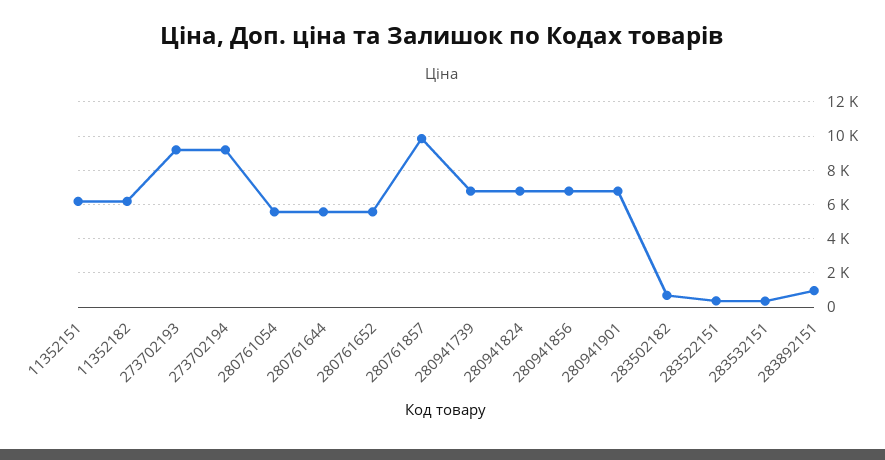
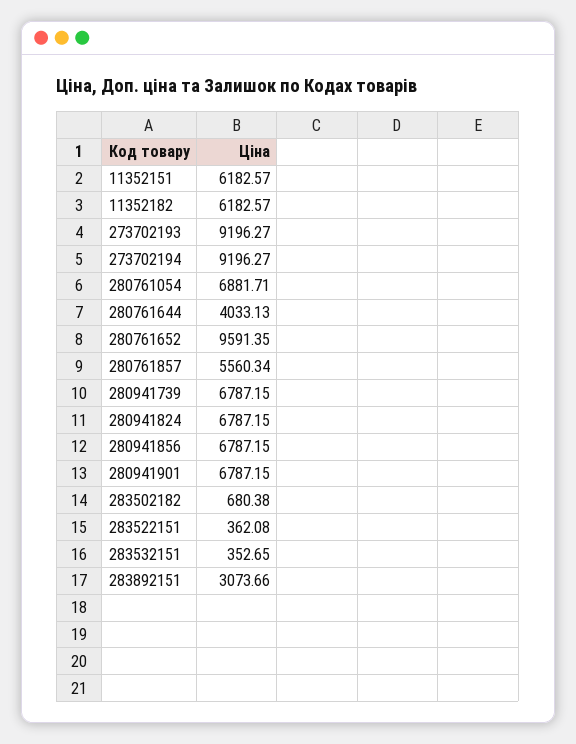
280761054: 5500 -> 6881.71
280761644: 5500 -> 4033.13
280761652: 5500 -> 9591.35
280761857: 10000 -> 5560.34
283892151: 1000 -> 3073.66

